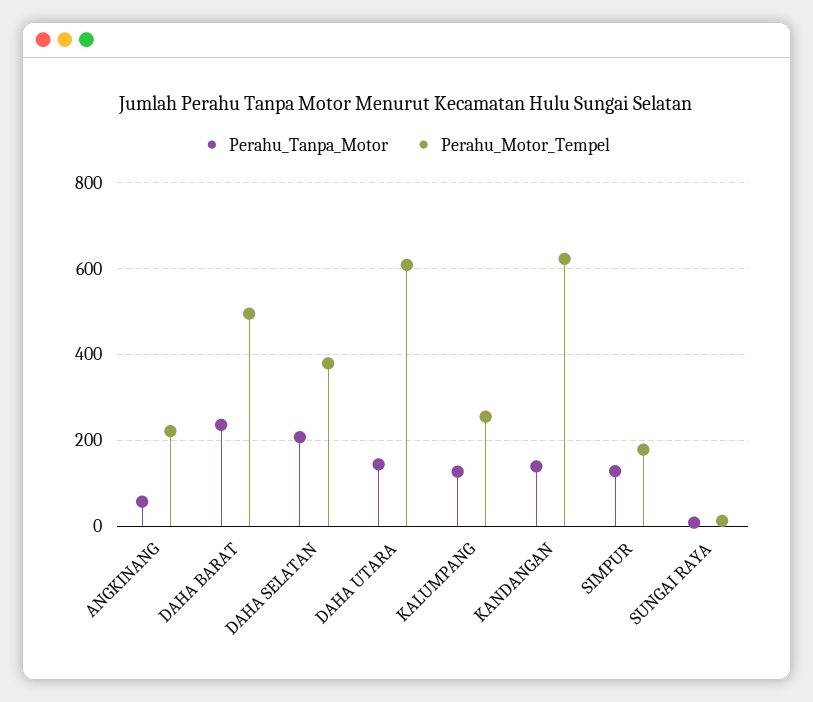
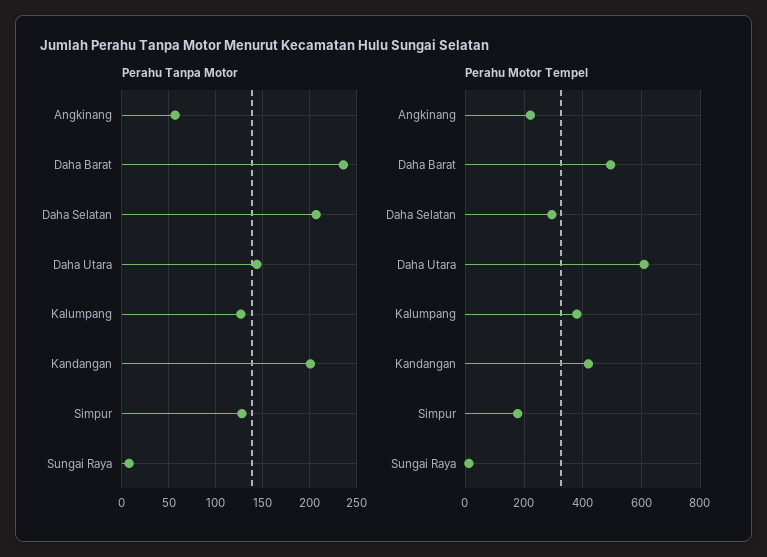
Perahu_Motor_Tempel, DAHA SELATAN: 380 -> 300
Perahu_Motor_Tempel, KALUMPANG: 260 -> 375
Perahu_Tanpa_Motor, KANDANGAN: 140 -> 200
Perahu_Motor_Tempel, KANDANGAN: 620 -> 425

